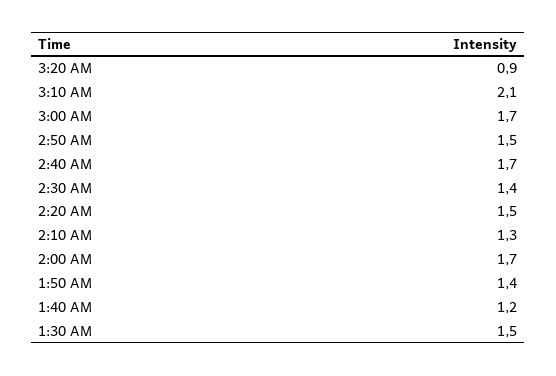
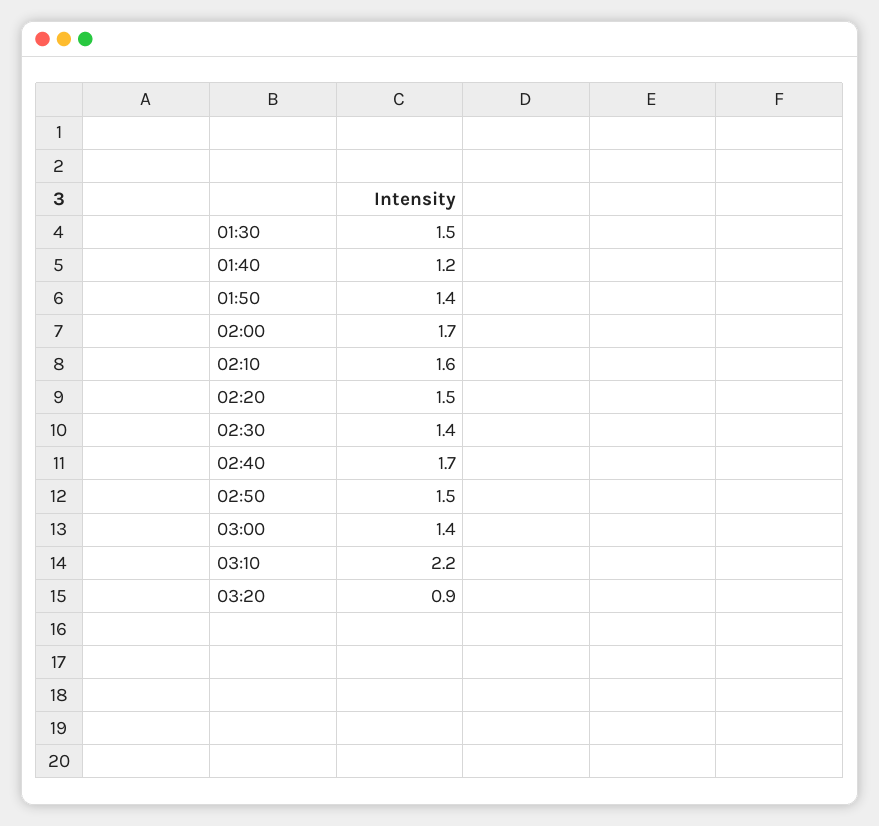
3:10 AM: 2.1 -> 2.2
3:00 AM: 1.7 -> 1.4
2:10 AM: 1.3 -> 1.6

